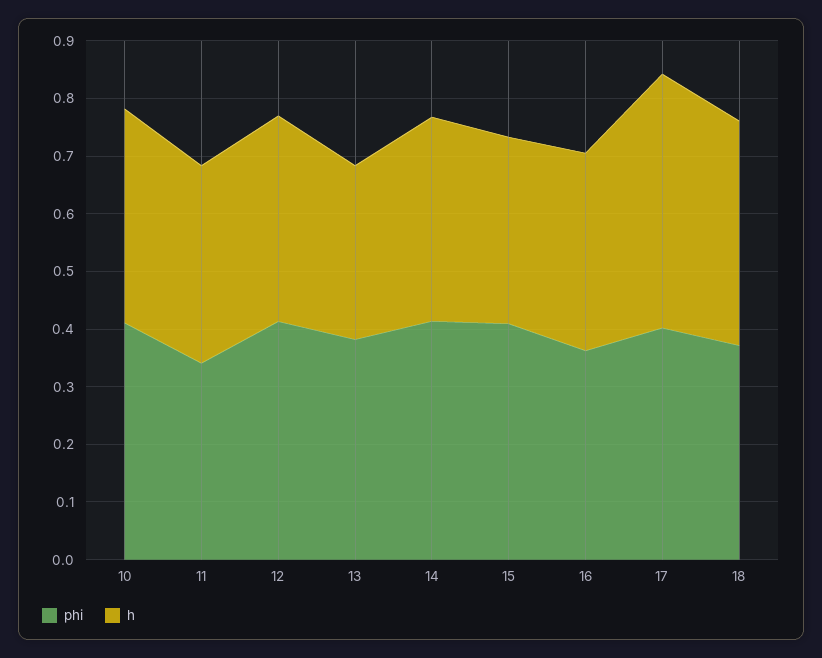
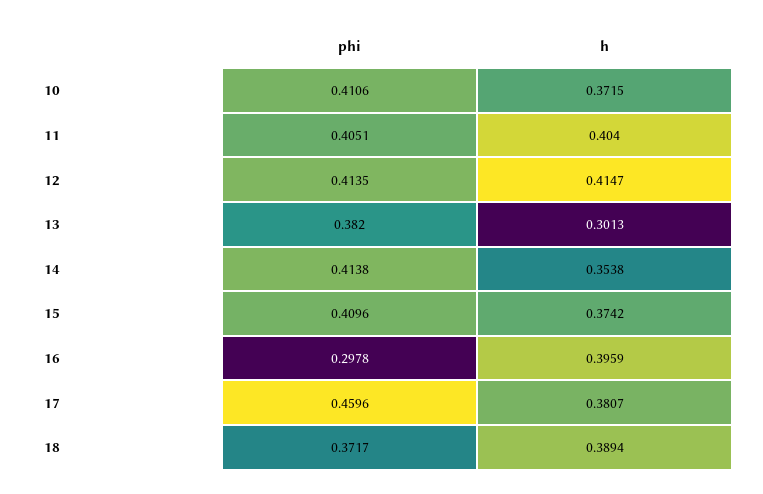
phi, 11: 0.34 -> 0.4051
h, 11: 0.34 -> 0.404
h, 12: 0.36 -> 0.4147
h, 15: 0.32 -> 0.3742
phi, 16: 0.36 -> 0.2978
h, 16: 0.34 -> 0.3959
phi, 17: 0.4 -> 0.4596
h, 17: 0.44 -> 0.3807

